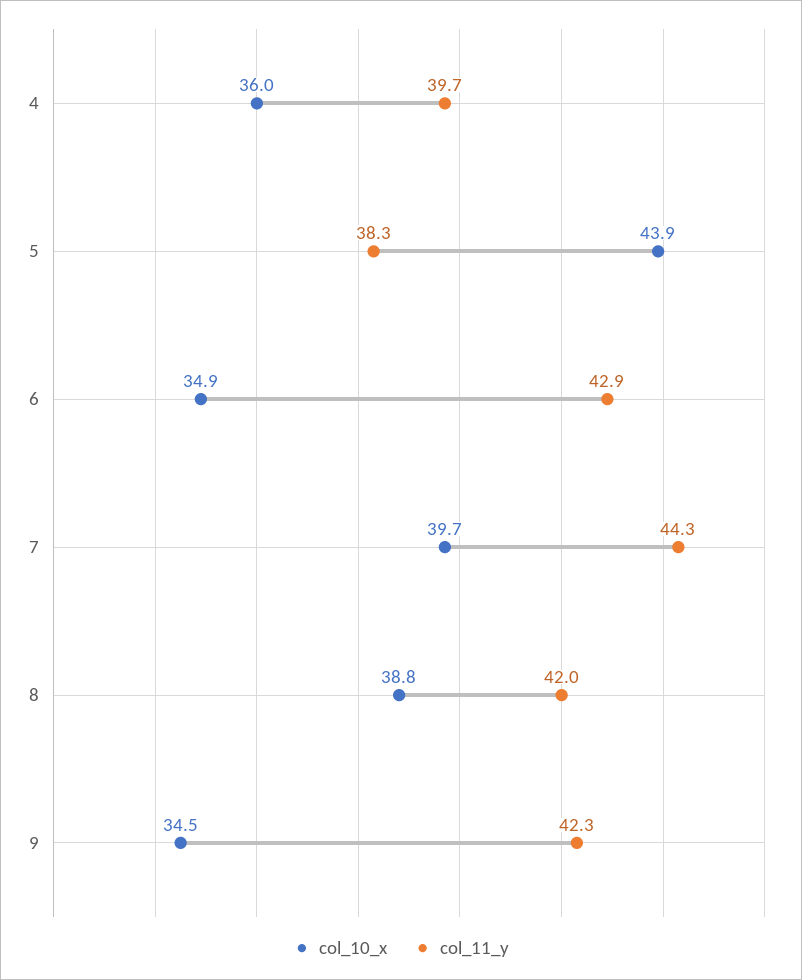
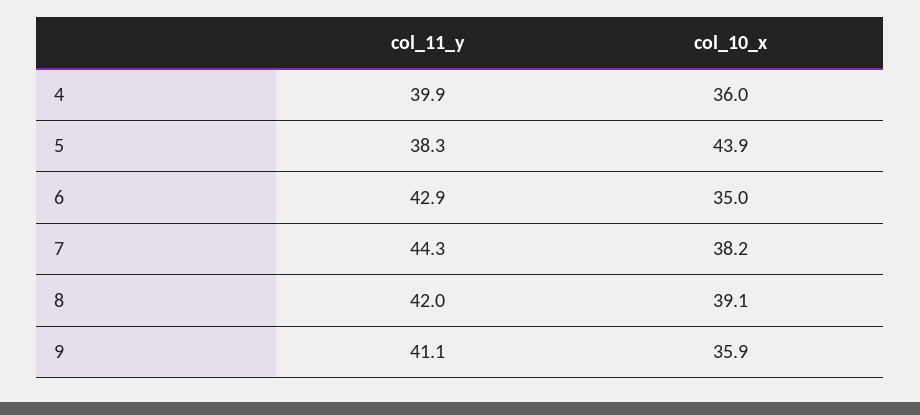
col_11_y, 4: 39.7 -> 39.9
col_10_x, 6: 34.9 -> 35
col_10_x, 7: 39.7 -> 38.2
col_10_x, 8: 38.8 -> 39.1
col_10_x, 9: 34.5 -> 35.9
col_11_y, 9: 42.3 -> 41.1

